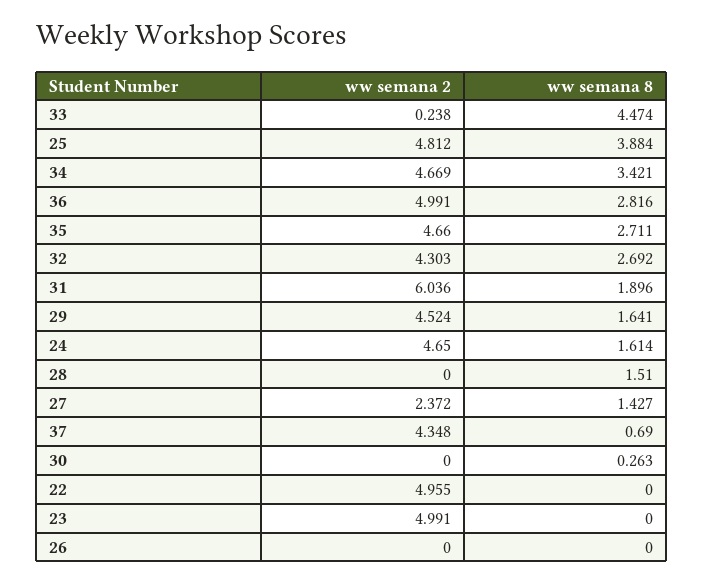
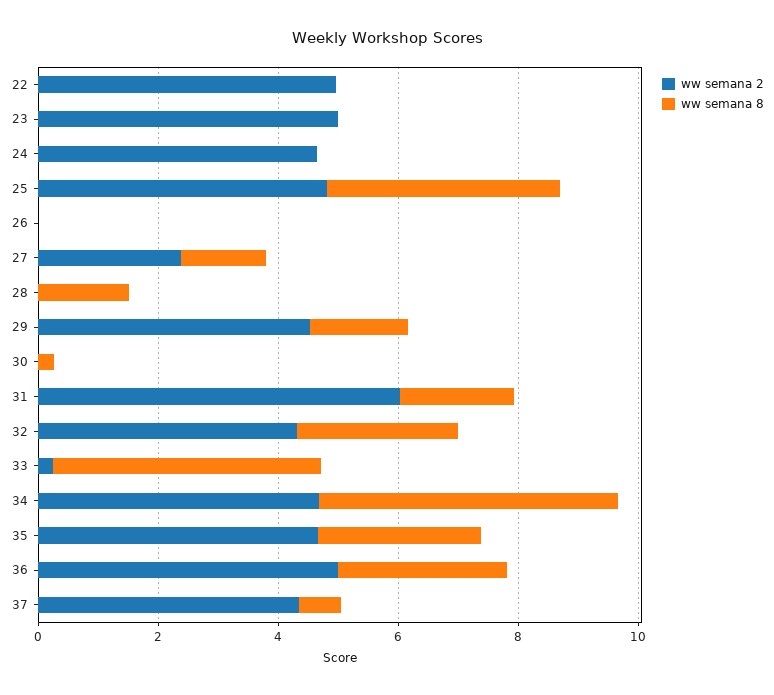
ww semana 8, 34: 3.421 -> 5
ww semana 8, 24: 1.614 -> 0

